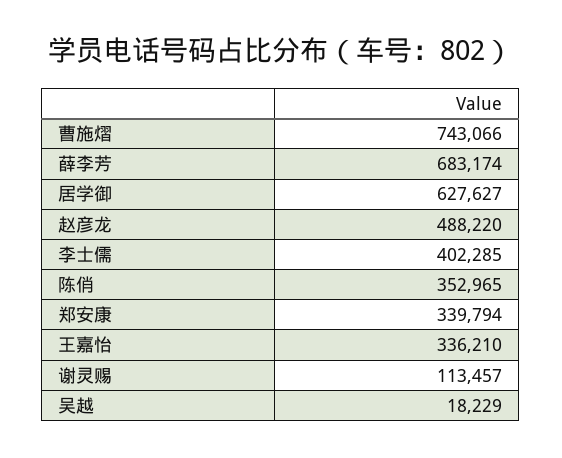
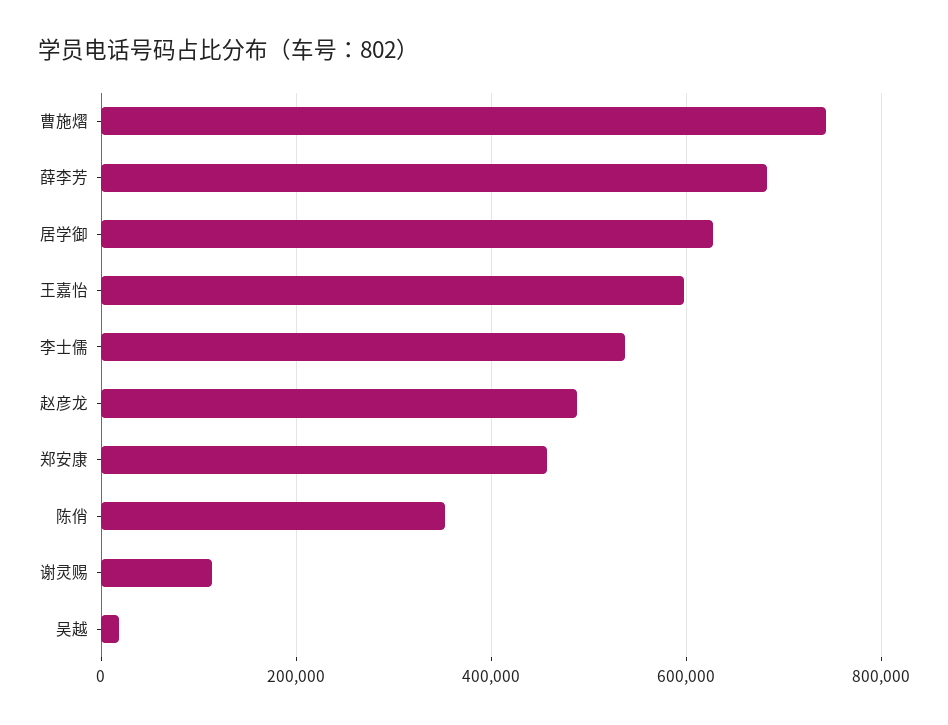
李士儒: 402285 -> 540000
郑安康: 339794 -> 460000
王嘉怡: 336210 -> 600000

